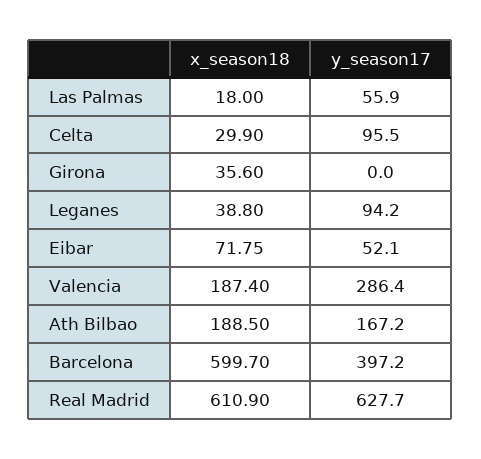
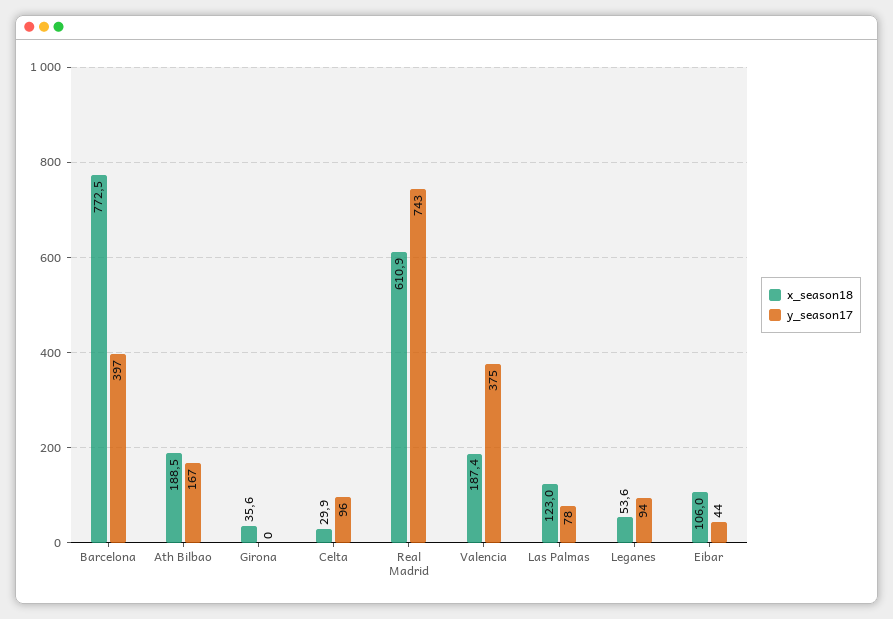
x_season18, Las Palmas: 18 -> 123
y_season17, Las Palmas: 55.9 -> 78
x_season18, Leganes: 38.8 -> 53.6
x_season18, Eibar: 71.75 -> 106
y_season17, Eibar: 52.1 -> 44
y_season17, Valencia: 286.4 -> 375
x_season18, Barcelona: 599.7 -> 772.5
y_season17, Real Madrid: 627.7 -> 743

